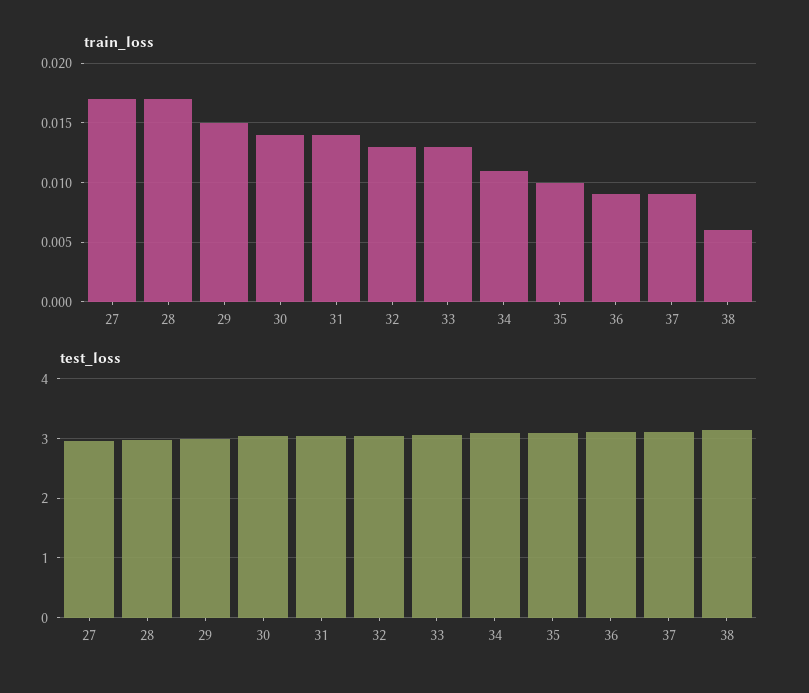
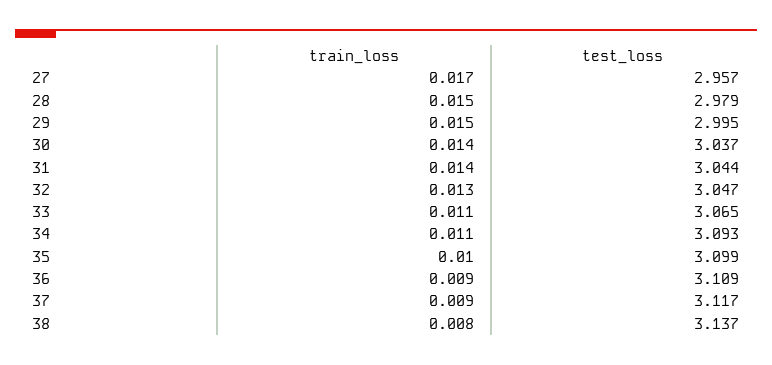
train_loss, 28: 0.017 -> 0.015
train_loss, 33: 0.013 -> 0.011
train_loss, 38: 0.006 -> 0.008

